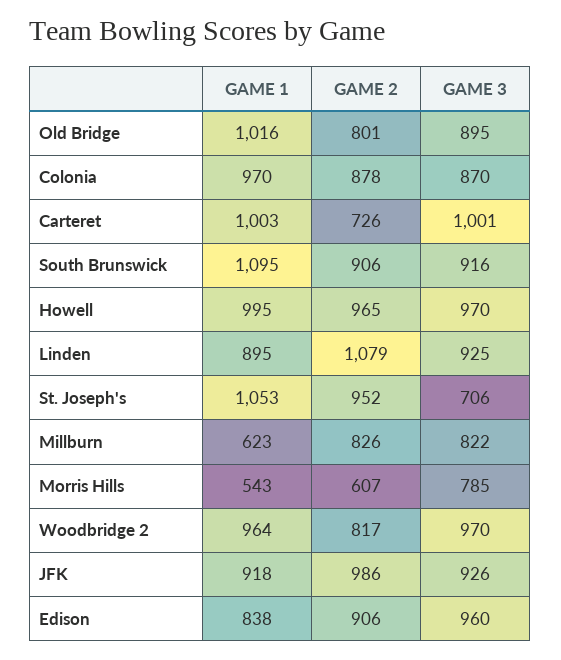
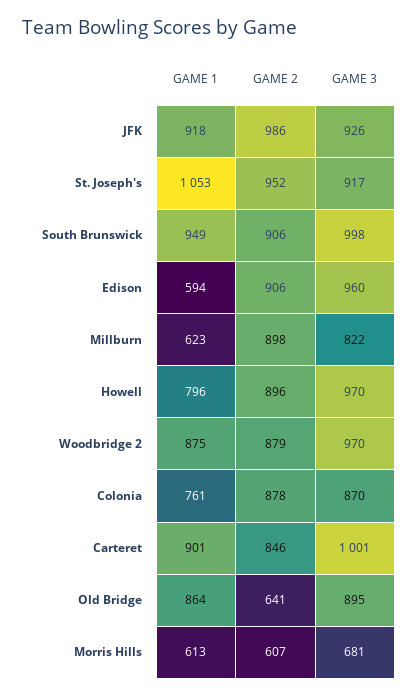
GAME 1, Old Bridge: 1016 -> 864
GAME 2, Old Bridge: 801 -> 641
GAME 1, Colonia: 970 -> 761
GAME 1, Carteret: 1003 -> 901
GAME 2, Carteret: 726 -> 846
GAME 1, South Brunswick: 1095 -> 949
GAME 3, South Brunswick: 916 -> 998
GAME 1, Howell: 995 -> 796
GAME 2, Howell: 965 -> 896
GAME 1, Linden: 895 -> none
GAME 2, Linden: 1079 -> none
GAME 3, Linden: 925 -> none
GAME 3, St. Joseph's: 706 -> 917
GAME 2, Millburn: 826 -> 898
GAME 1, Morris Hills: 543 -> 613
GAME 3, Morris Hills: 785 -> 681
GAME 1, Woodbridge 2: 964 -> 875
GAME 2, Woodbridge 2: 817 -> 879
GAME 1, Edison: 838 -> 594

